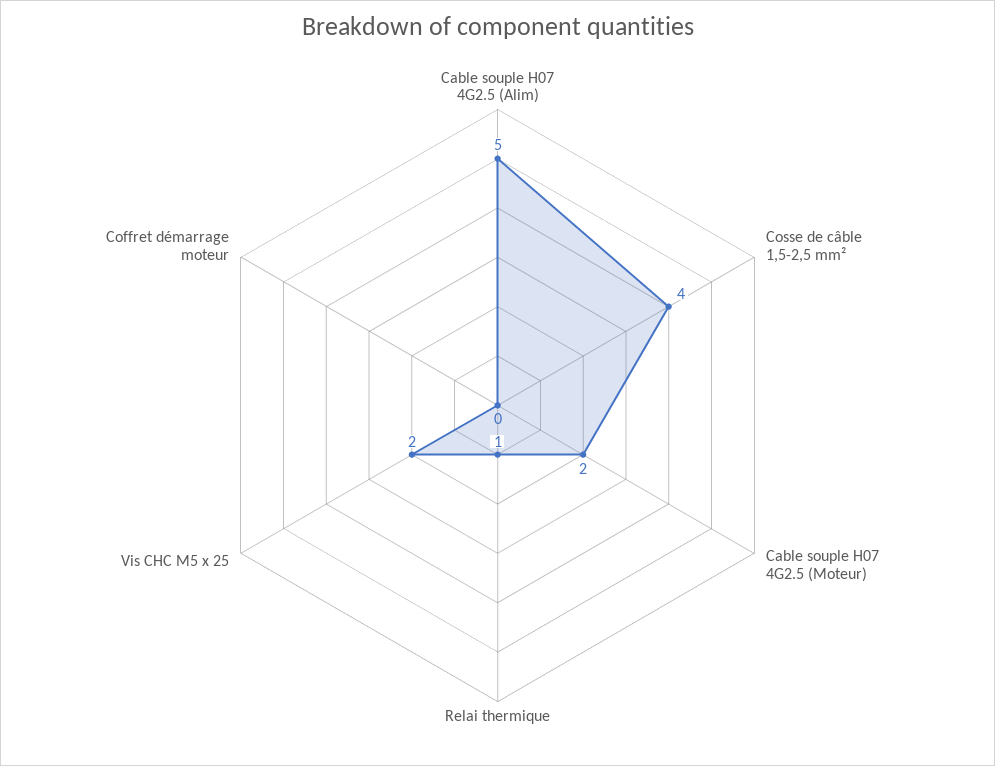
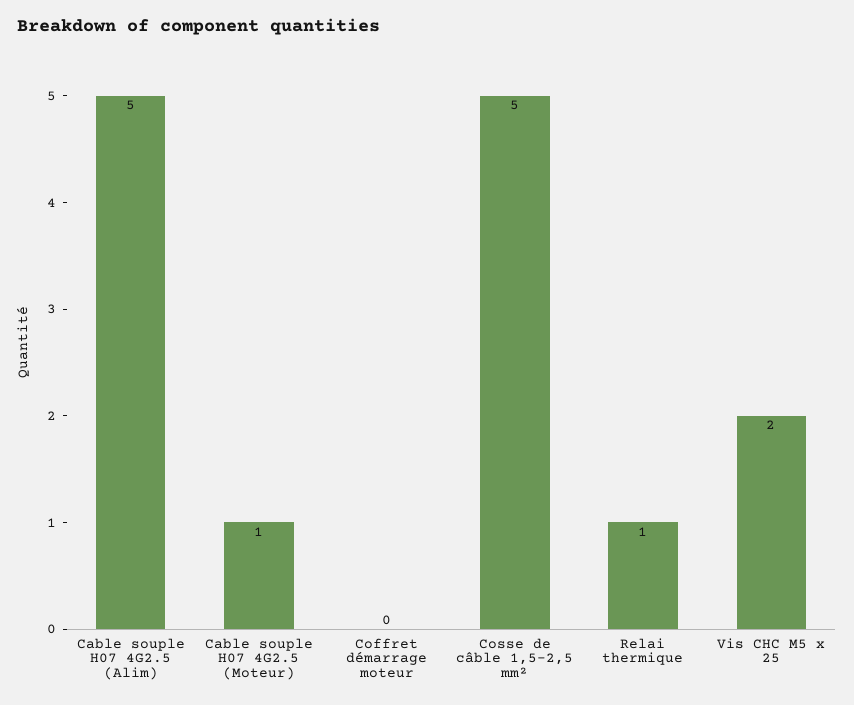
Cosse de câble 1,5-2,5 mm²: 4 -> 5
Cable souple H07 4G2.5 (Moteur): 2 -> 1

